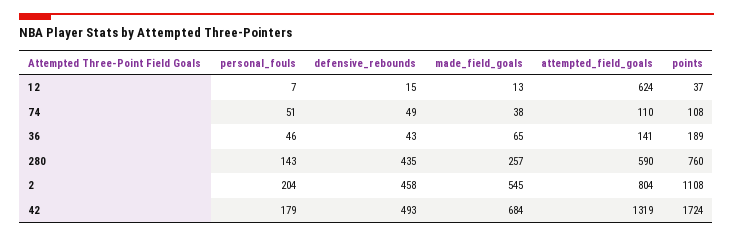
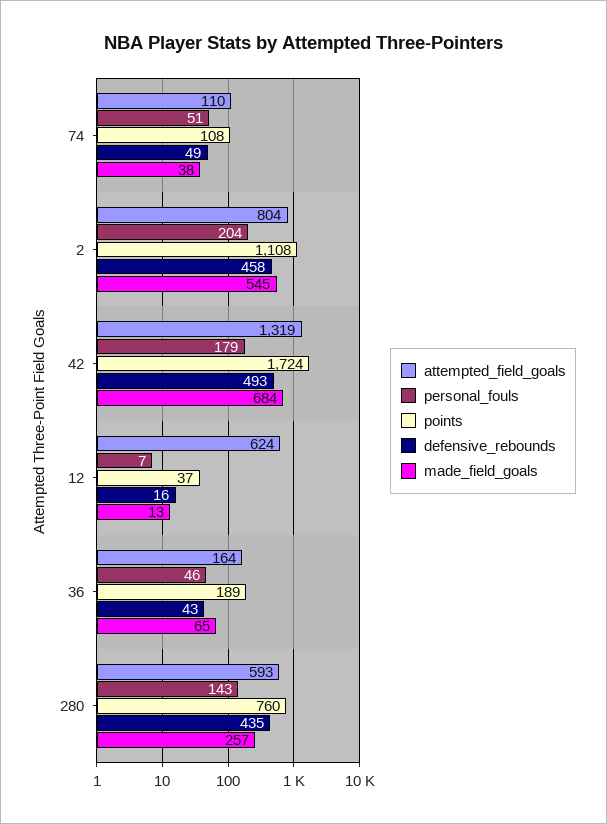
defensive_rebounds, 12: 15 -> 16
attempted_field_goals, 36: 141 -> 164
attempted_field_goals, 280: 590 -> 593

